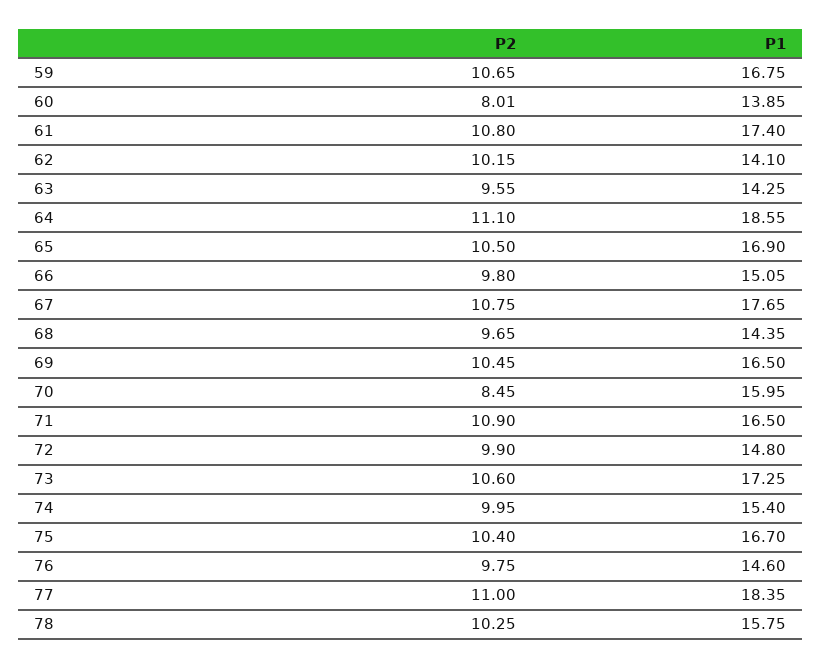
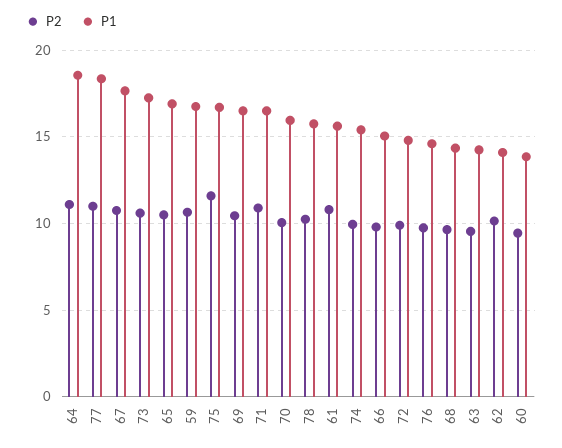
P2, 60: 8.01 -> 9.5
P1, 61: 17.4 -> 15.5
P2, 70: 8.45 -> 10
P2, 75: 10.4 -> 11.5

